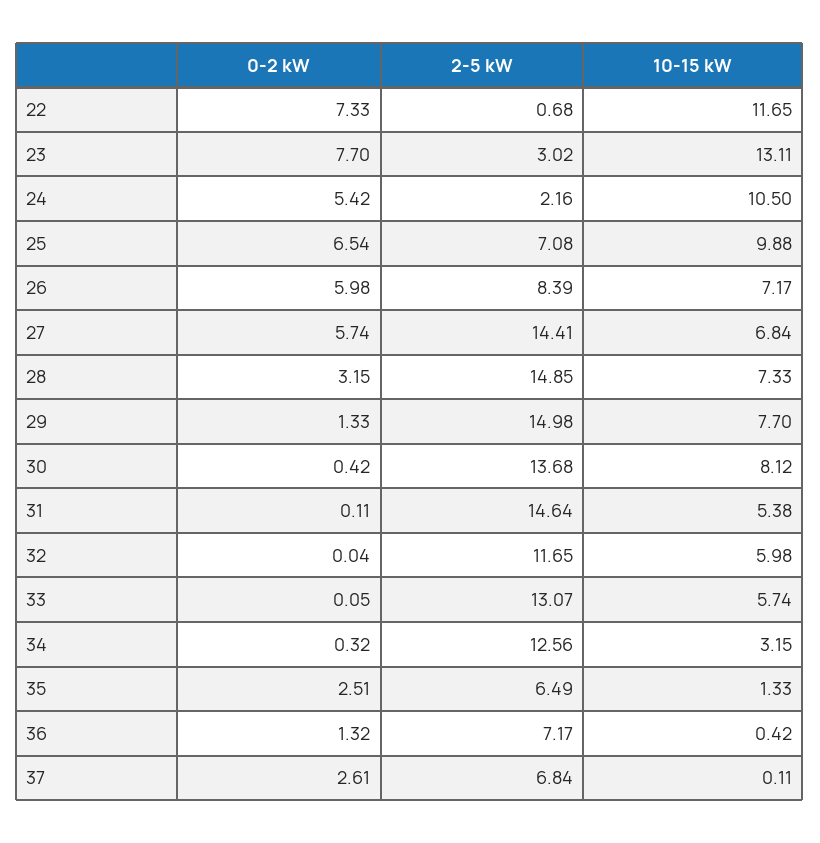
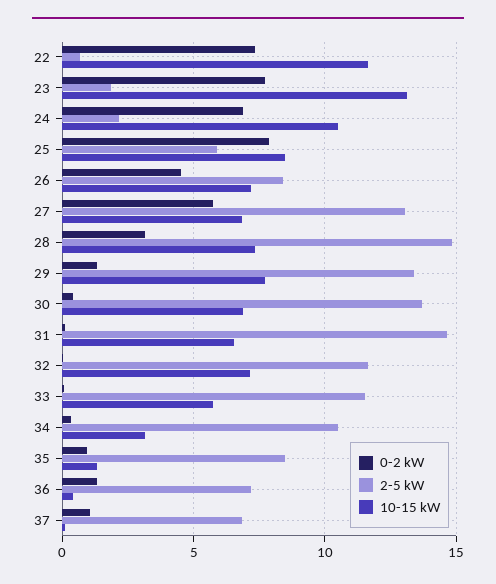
2-5 kW, 23: 3.02 -> 2
0-2 kW, 24: 5.42 -> 7
0-2 kW, 25: 6.54 -> 8
2-5 kW, 25: 7.08 -> 6
10-15 kW, 25: 9.88 -> 8.5
0-2 kW, 26: 5.98 -> 4.5
2-5 kW, 27: 14.41 -> 13
2-5 kW, 29: 14.98 -> 13.5
10-15 kW, 30: 8.12 -> 7
10-15 kW, 31: 5.38 -> 6.5
10-15 kW, 32: 5.98 -> 7
2-5 kW, 33: 13.07 -> 11.5
2-5 kW, 34: 12.56 -> 10.5
0-2 kW, 35: 2.51 -> 1
2-5 kW, 35: 6.49 -> 8.5
0-2 kW, 37: 2.61 -> 1

